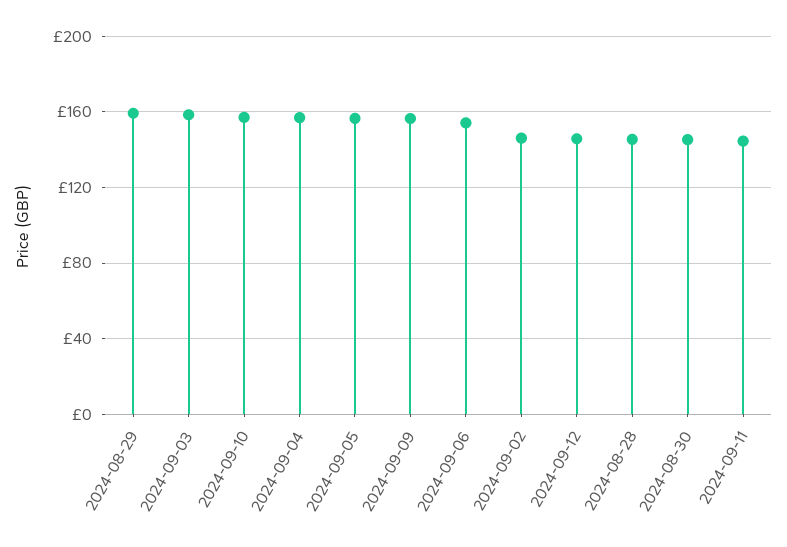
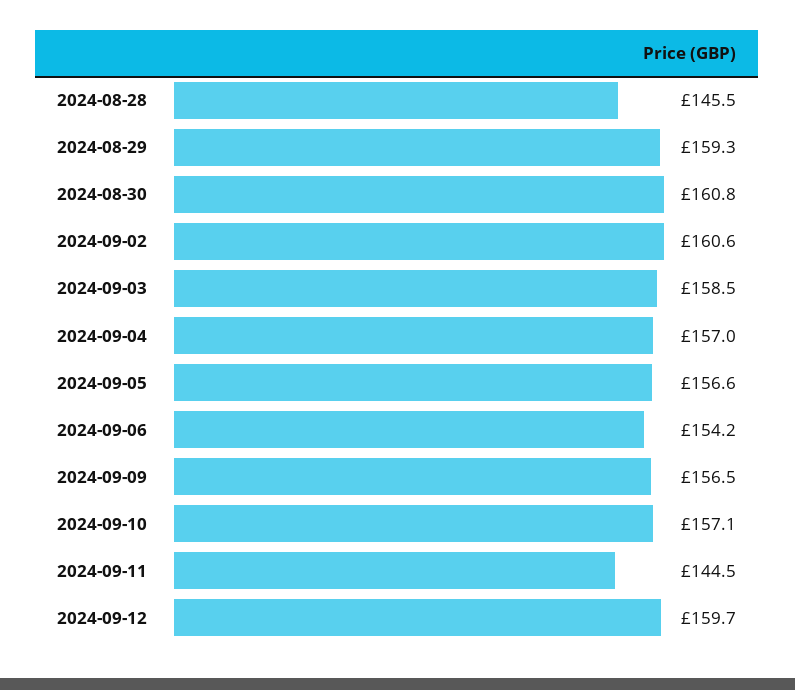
2024-09-02: 145 -> 160.6
2024-09-12: 145 -> 159.7
2024-08-30: 145 -> 160.8

